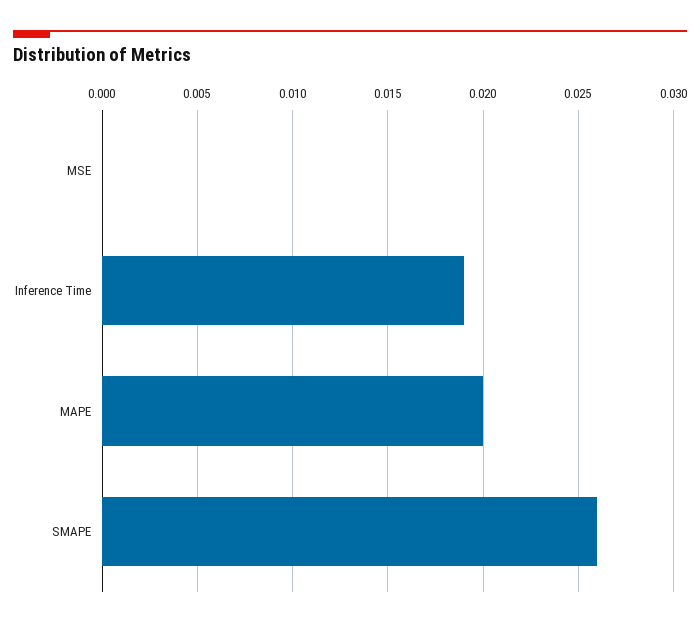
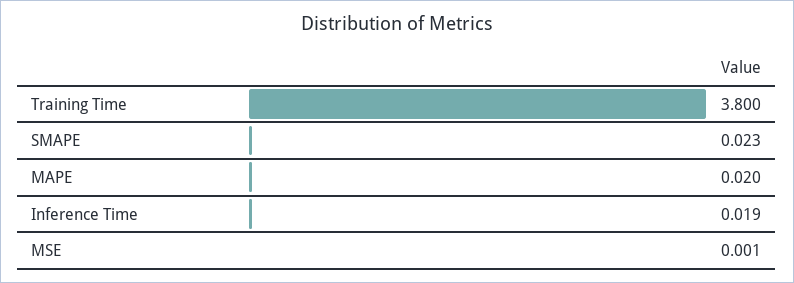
MSE: 0 -> 0.001
SMAPE: 0.026 -> 0.023
Training Time: none -> 3.8

